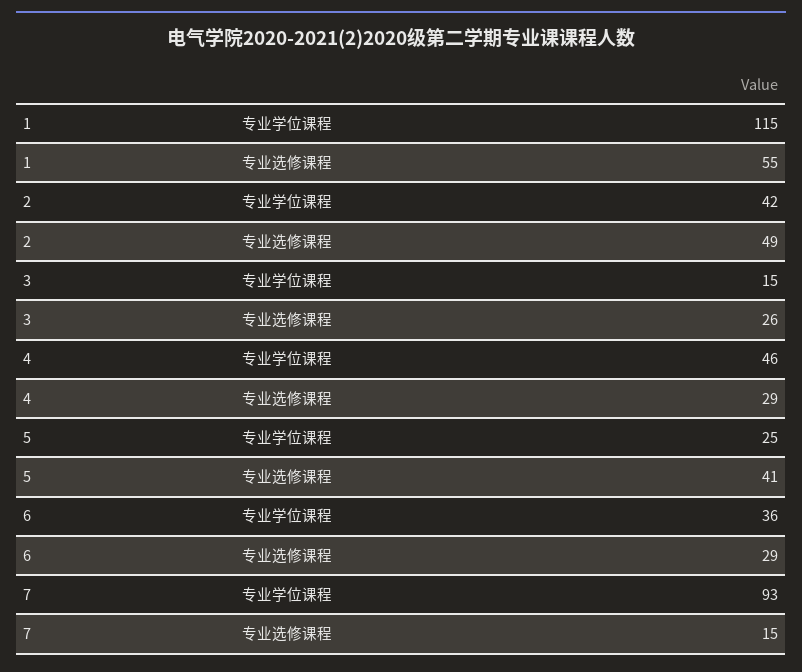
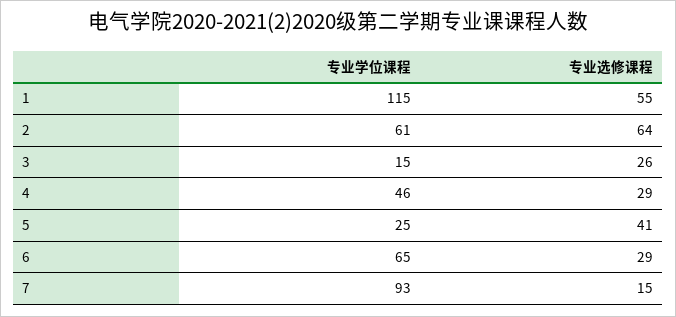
2, 专业学位课程: 42 -> 61
2, 专业选修课程: 49 -> 64
6, 专业学位课程: 36 -> 65

